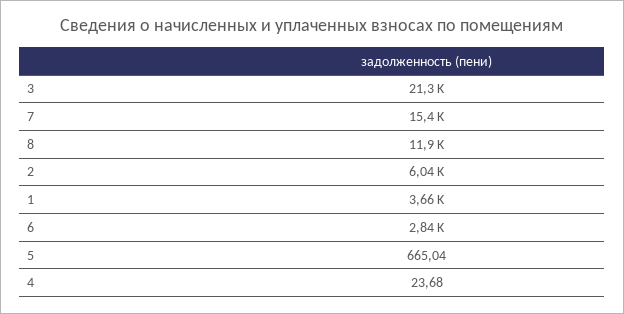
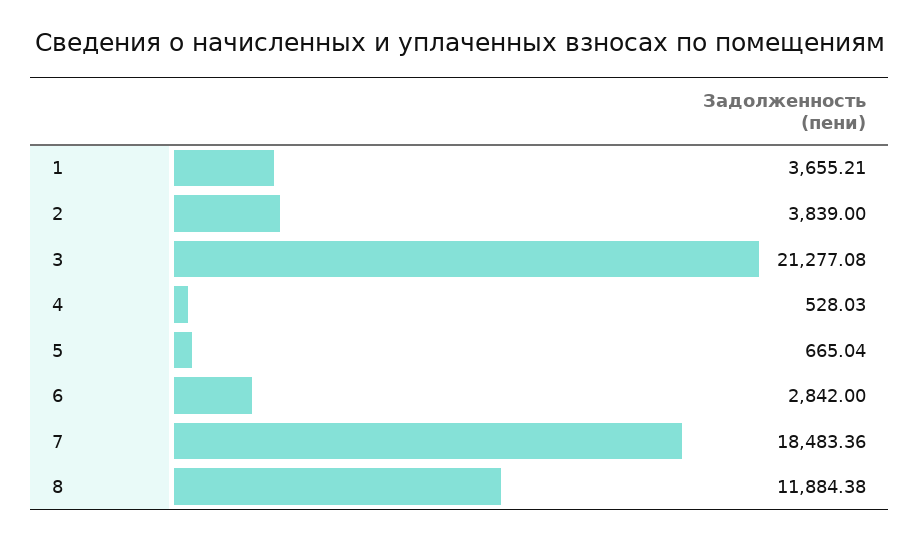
7: 15400 -> 18483.36
2: 6040 -> 3839
4: 23.68 -> 528.03

